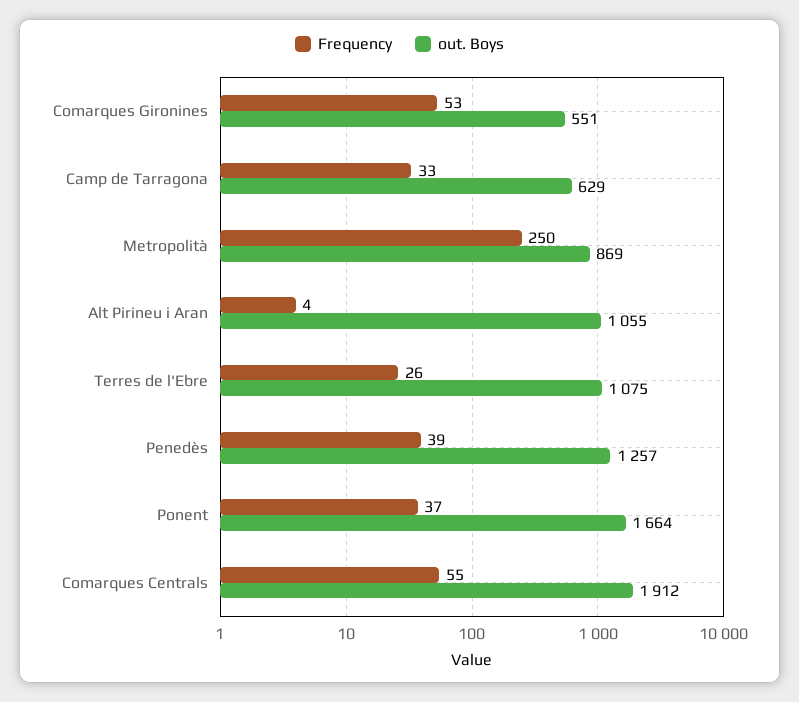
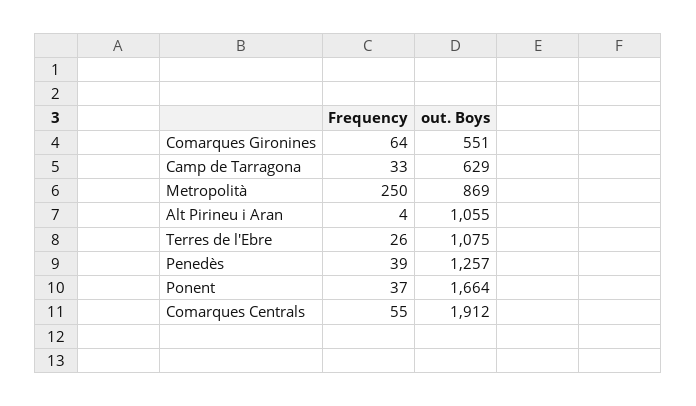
Frequency, Comarques Gironines: 53 -> 64

